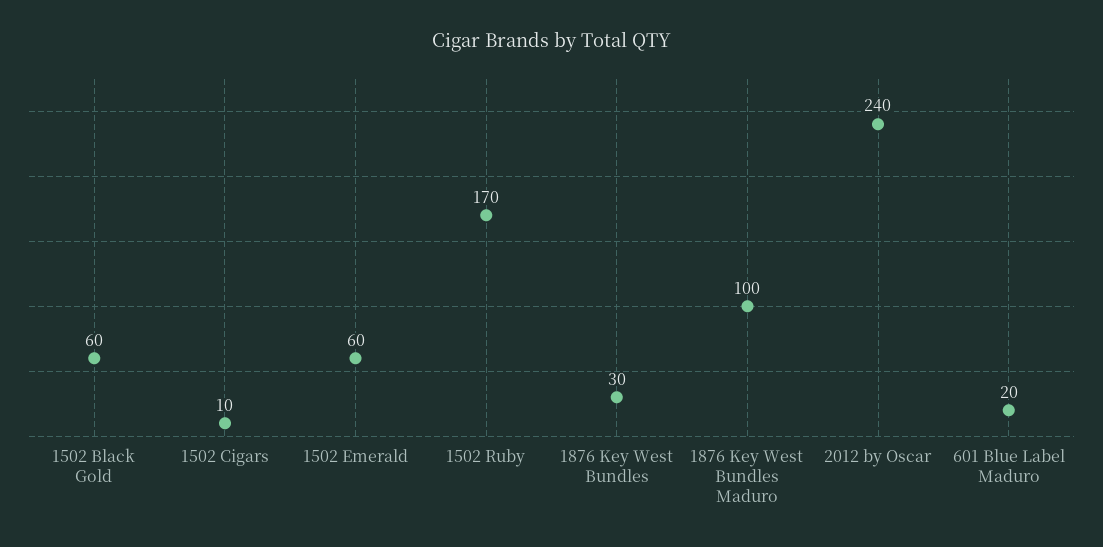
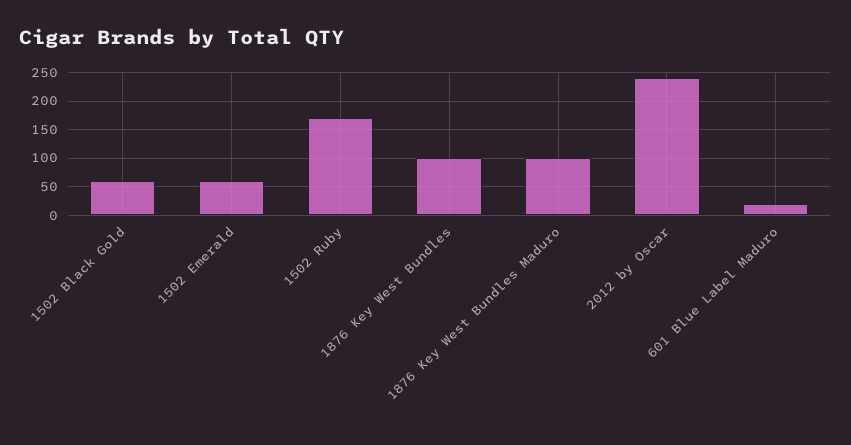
1502 Cigars: 10 -> none
1876 Key West Bundles: 30 -> 100

